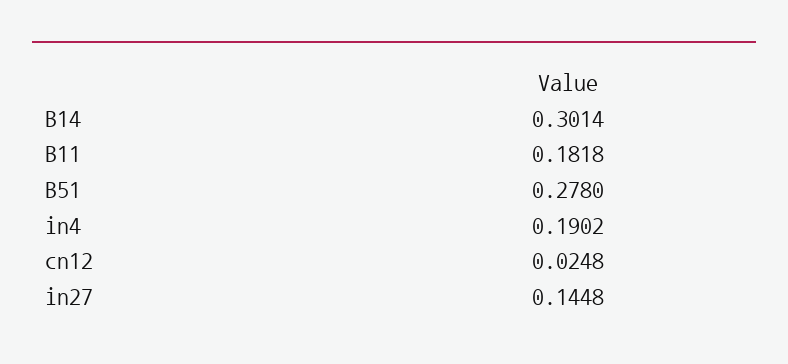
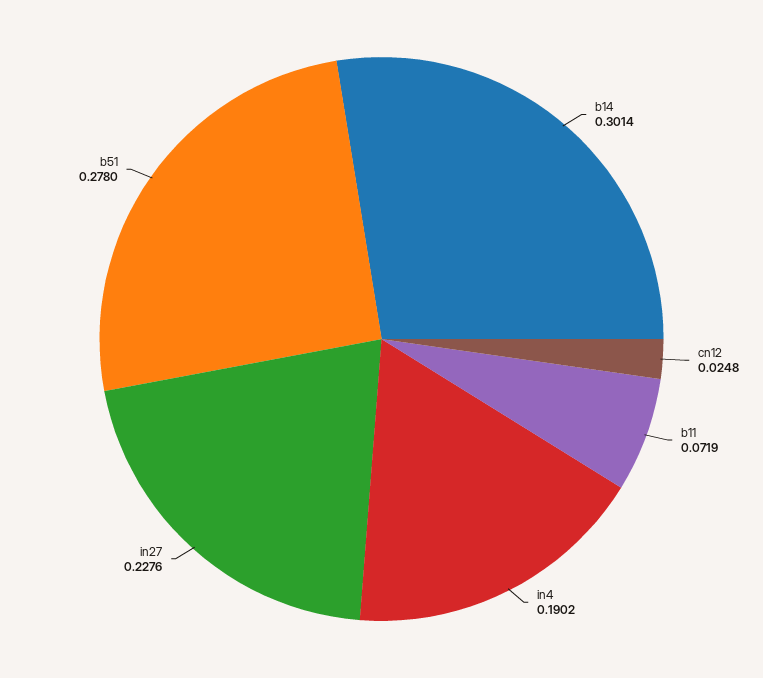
B11: 0.1818 -> 0.0719
in27: 0.1448 -> 0.2276

